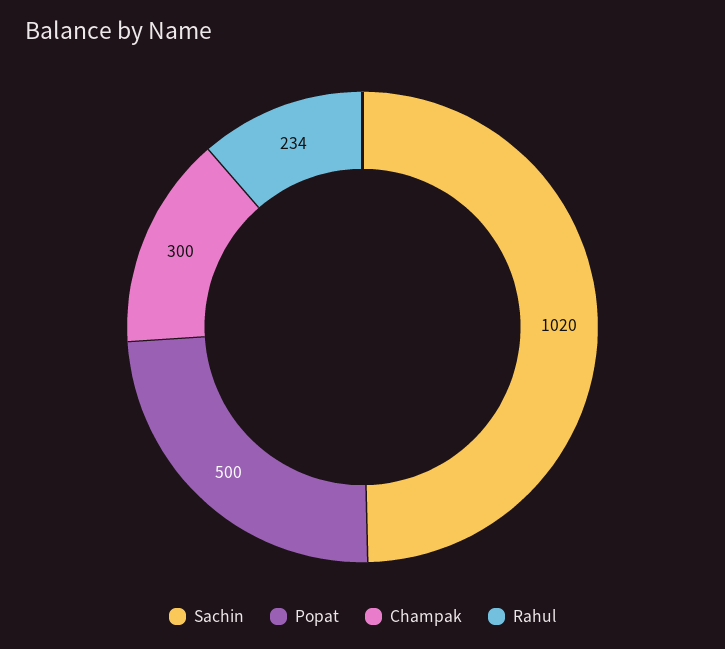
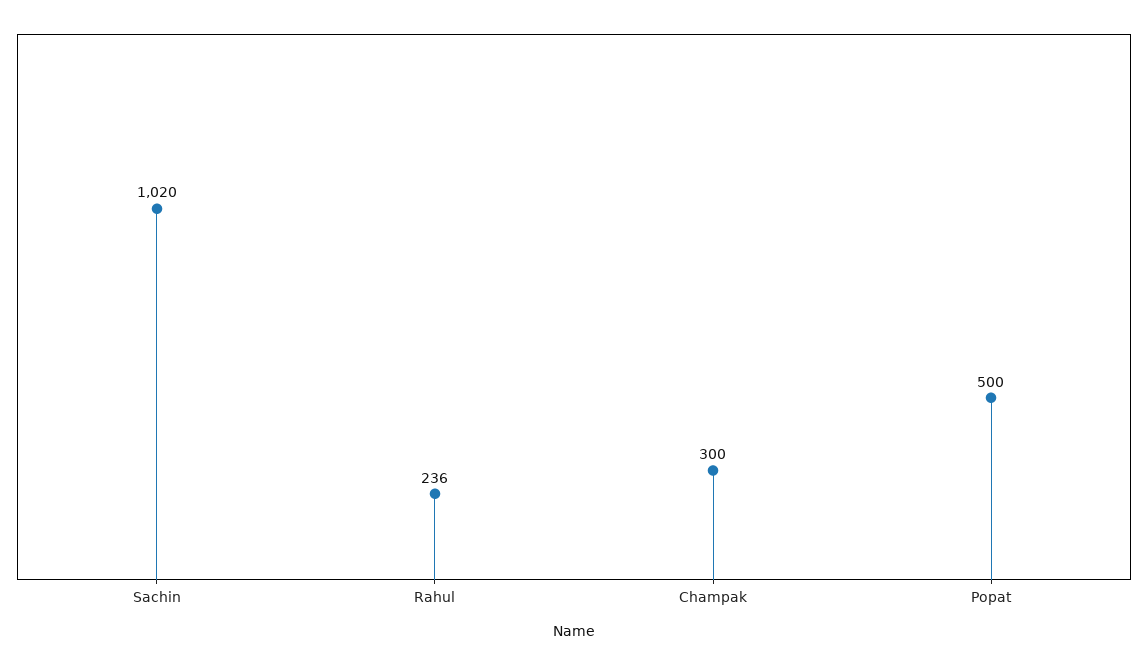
Rahul: 234 -> 236

